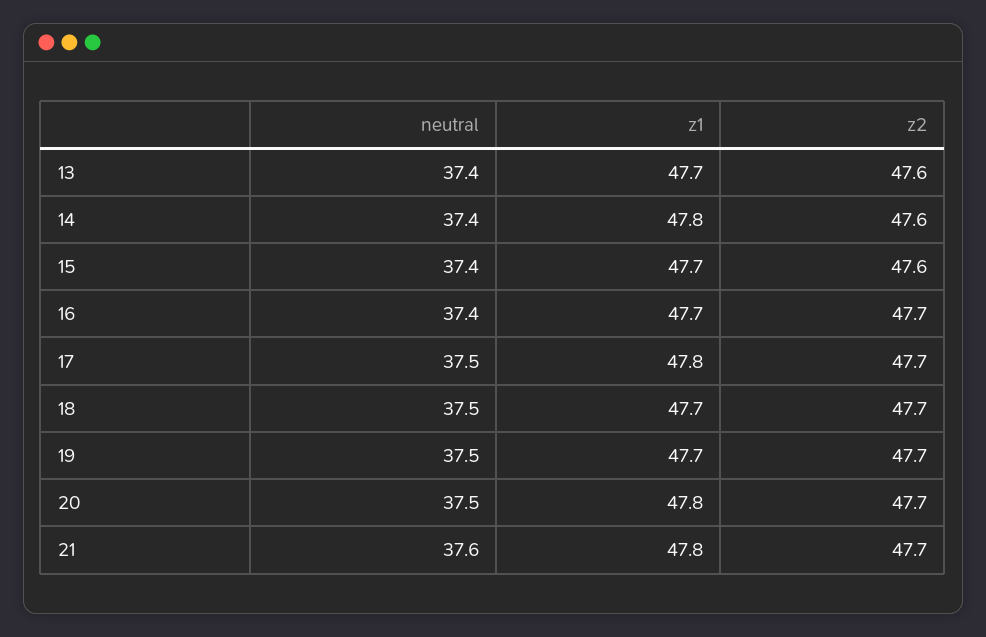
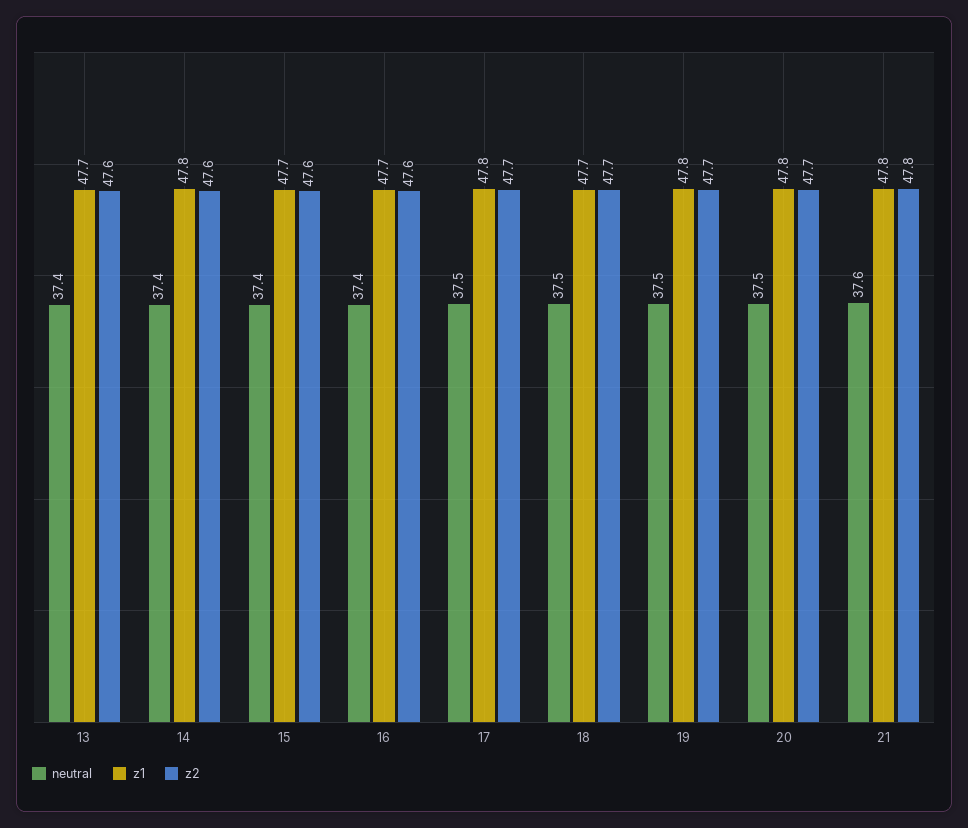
z2, 16: 47.7 -> 47.6
z1, 19: 47.7 -> 47.8
z2, 21: 47.7 -> 47.8

